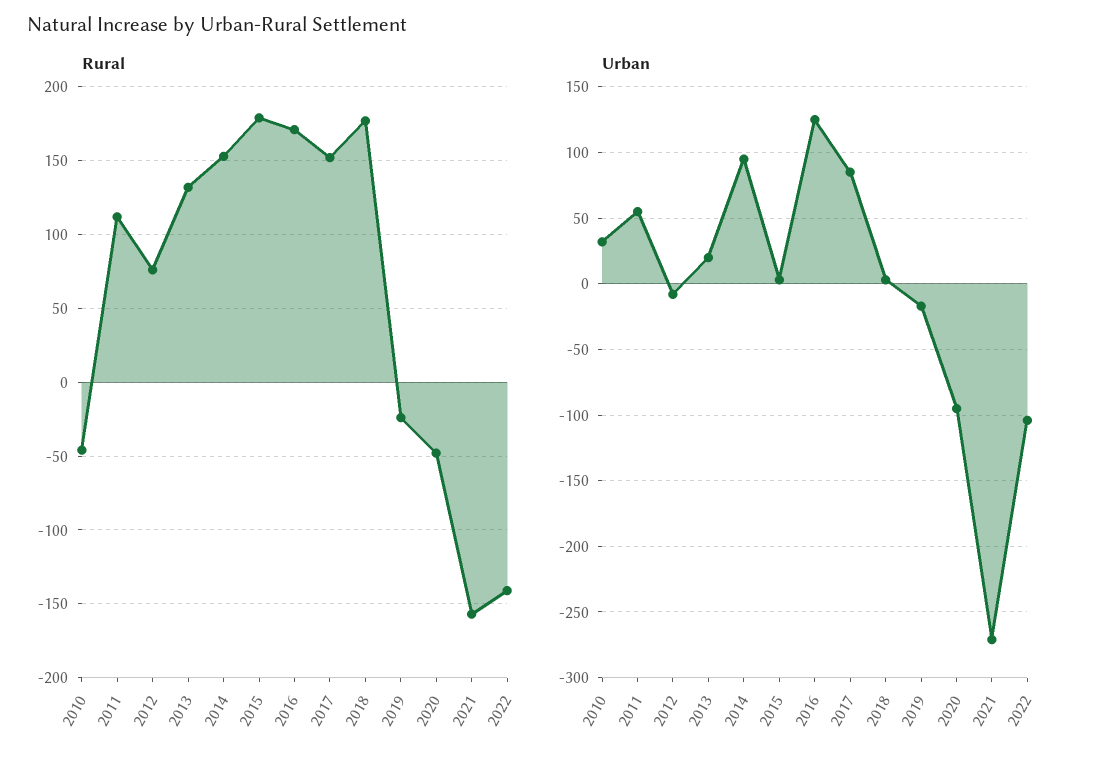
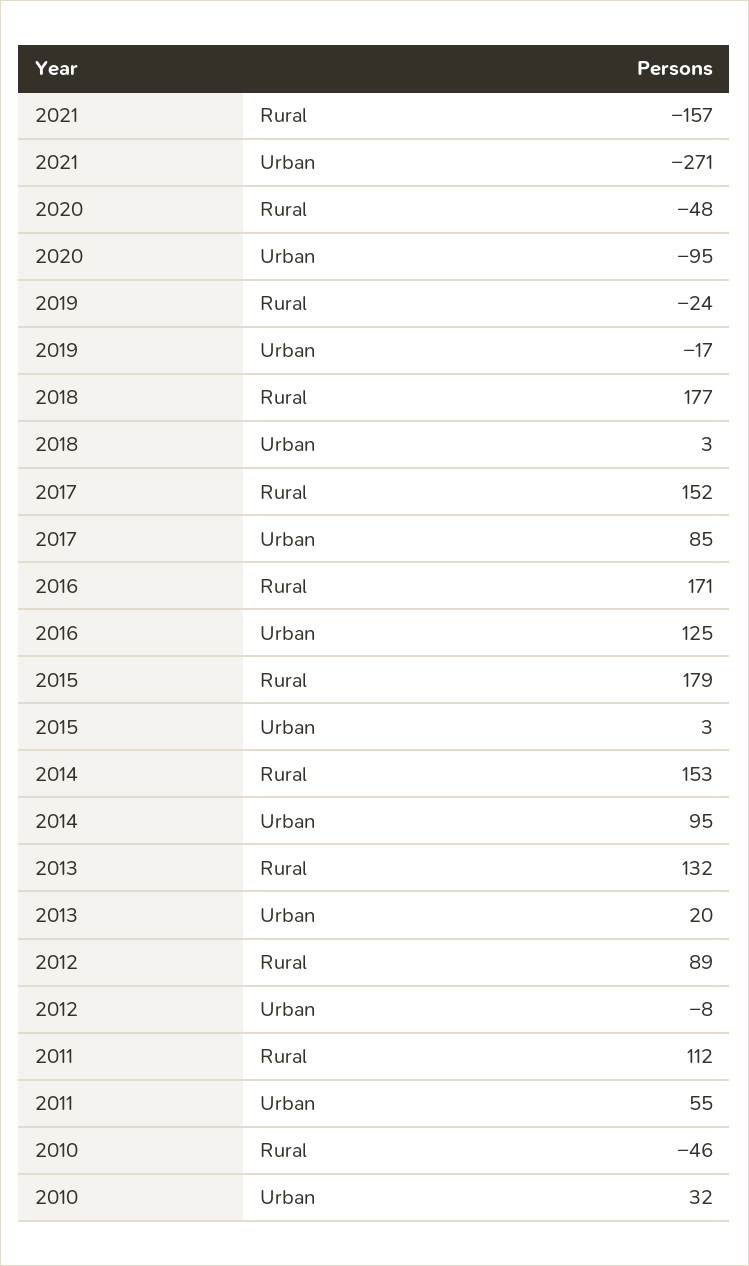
Rural, 2012: 75 -> 89
Rural, 2022: -140 -> none
Urban, 2022: -105 -> none

